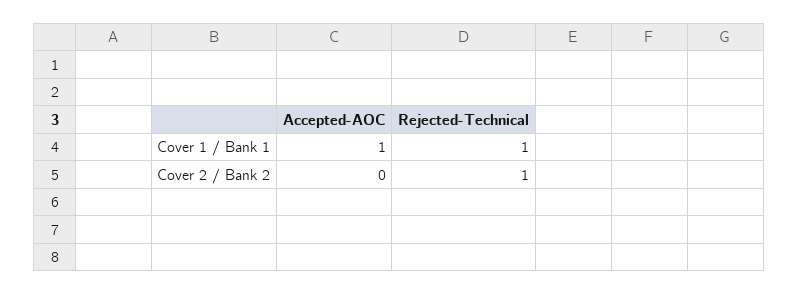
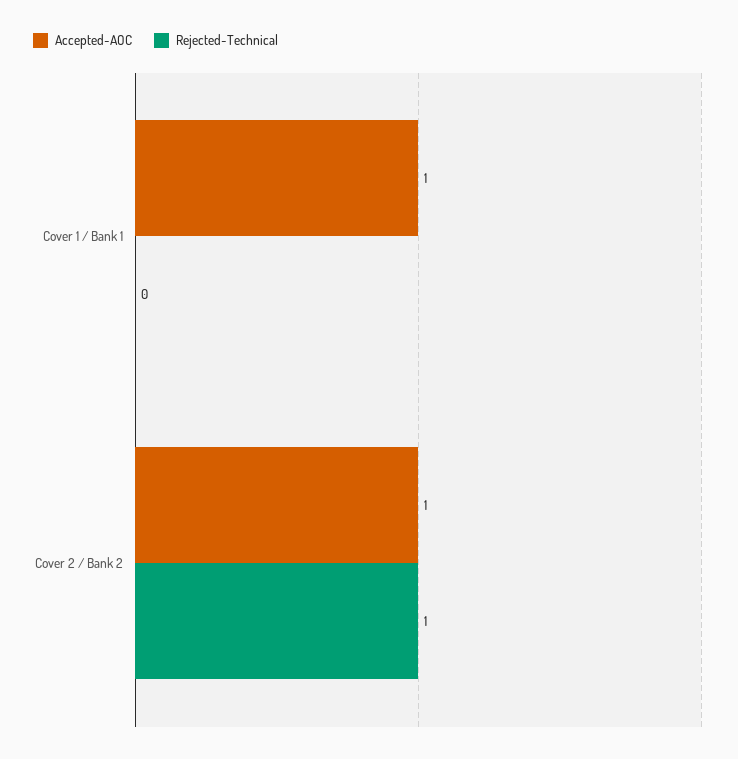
Rejected-Technical, Cover 1 / Bank 1: 1 -> 0
Accepted-AOC, Cover 2 / Bank 2: 0 -> 1

